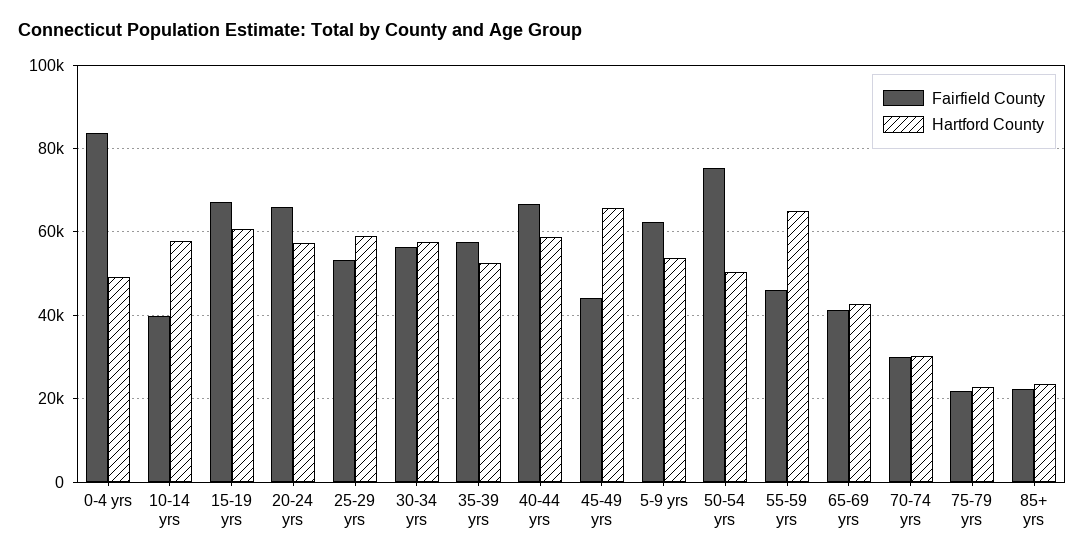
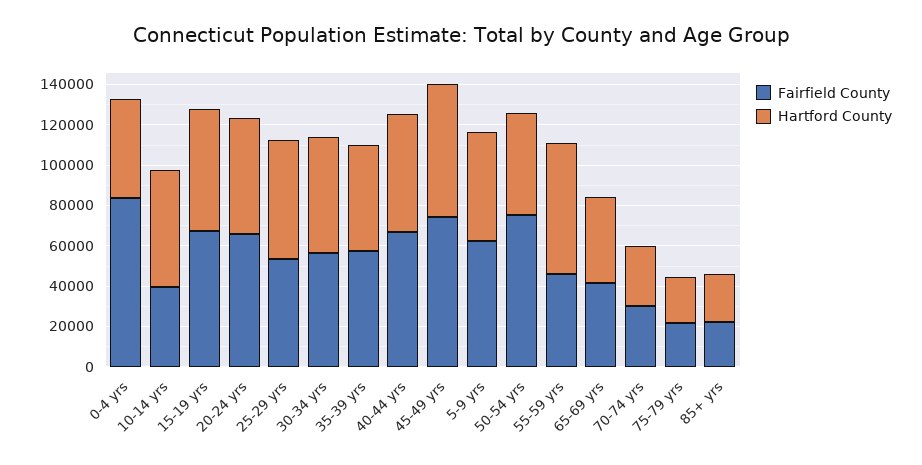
Fairfield County, 45-49 yrs: 44000 -> 75000

